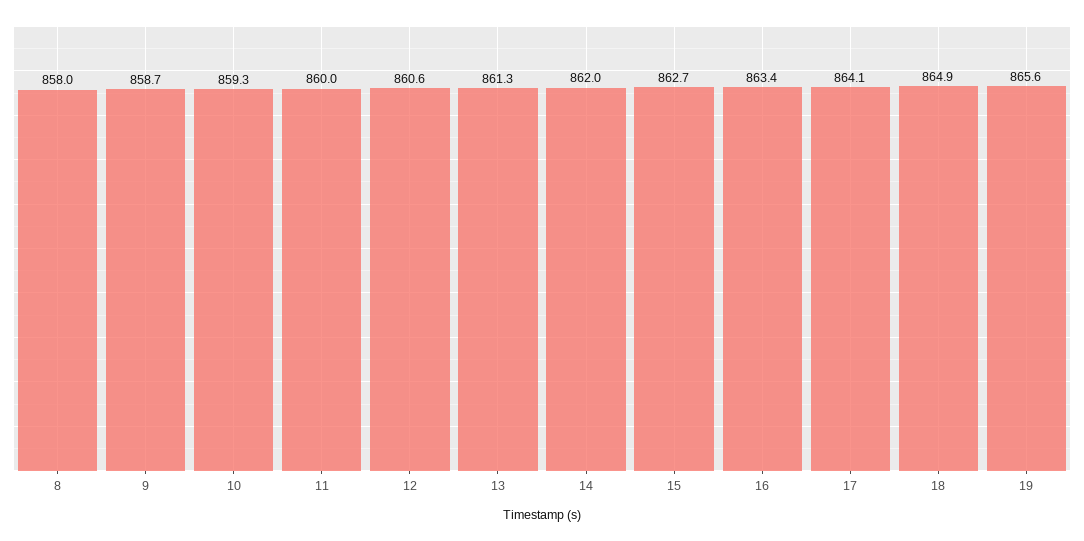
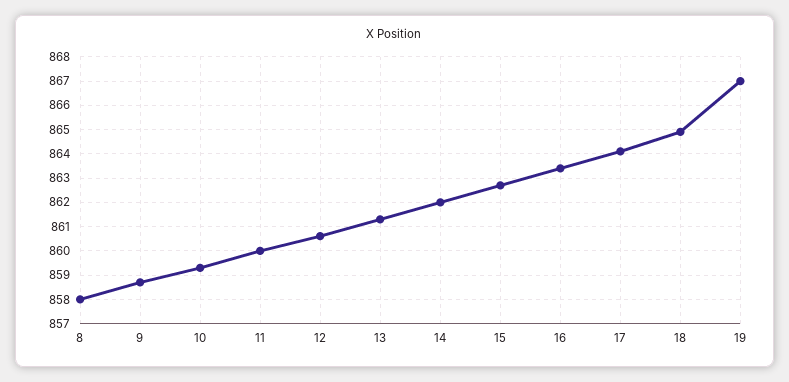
19: 865.6 -> 867

